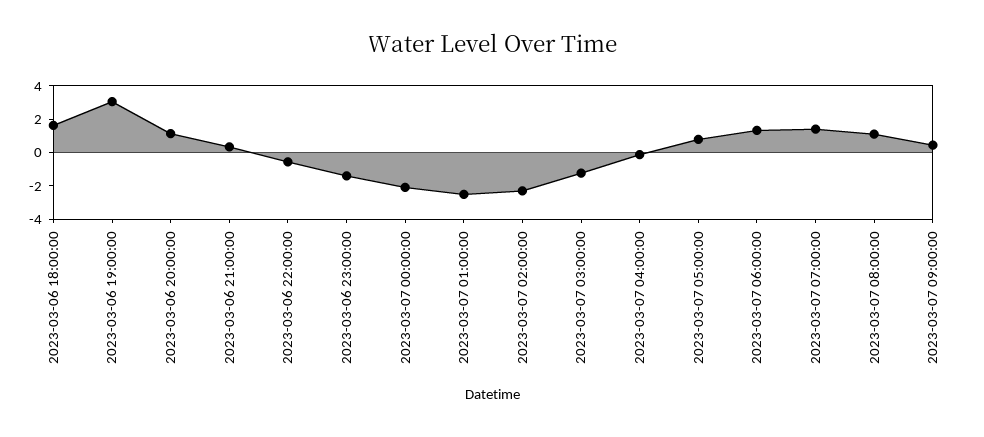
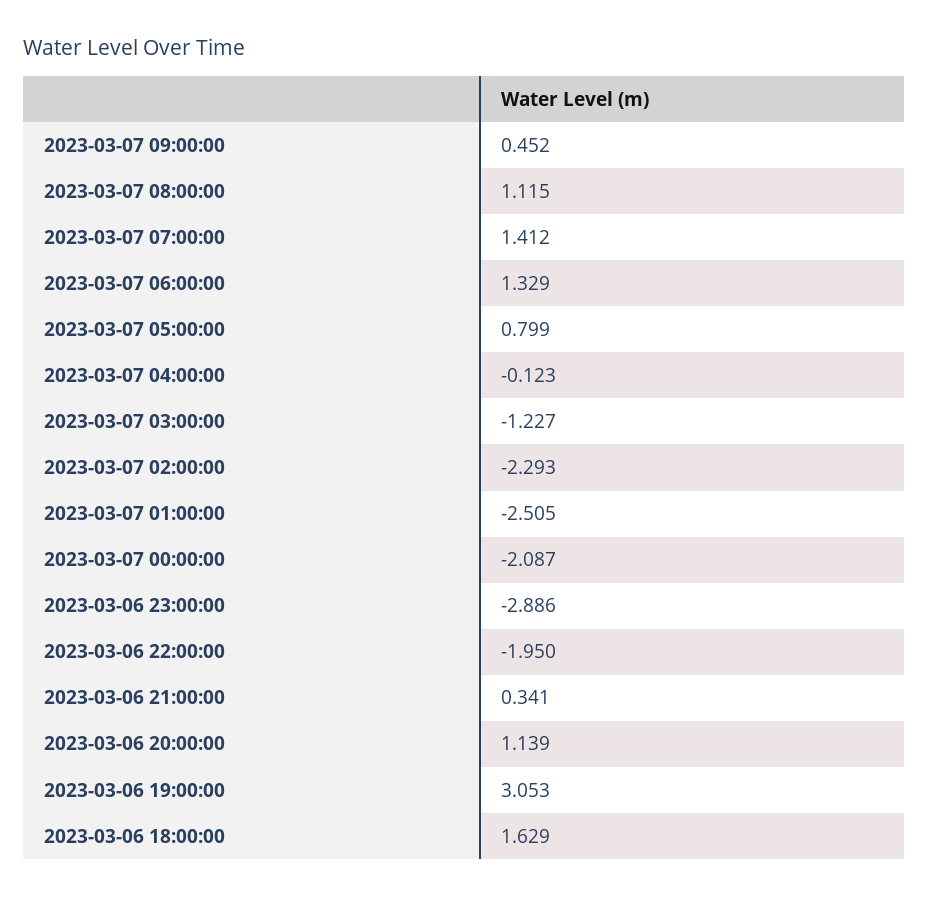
2023-03-06 22:00:00: -0.5 -> -1.95
2023-03-06 23:00:00: -1.5 -> -2.886

